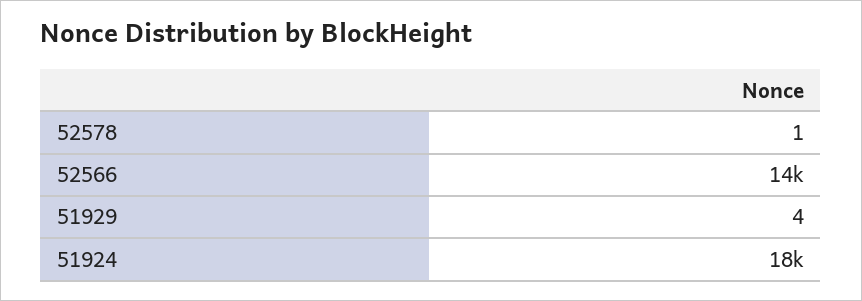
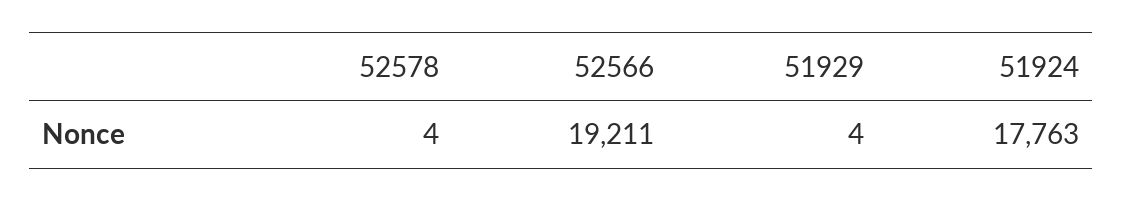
52578: 1 -> 4
52566: 14000 -> 19211

